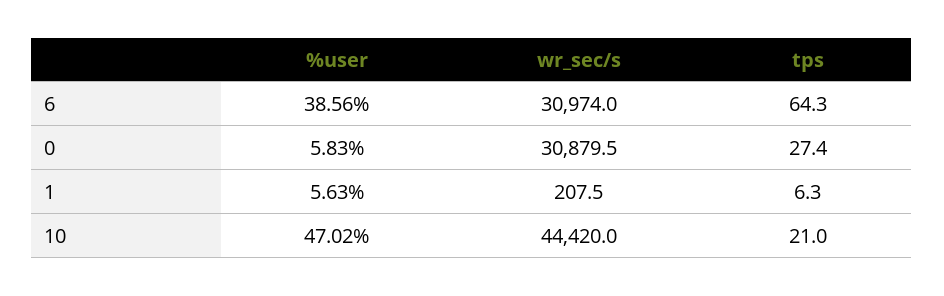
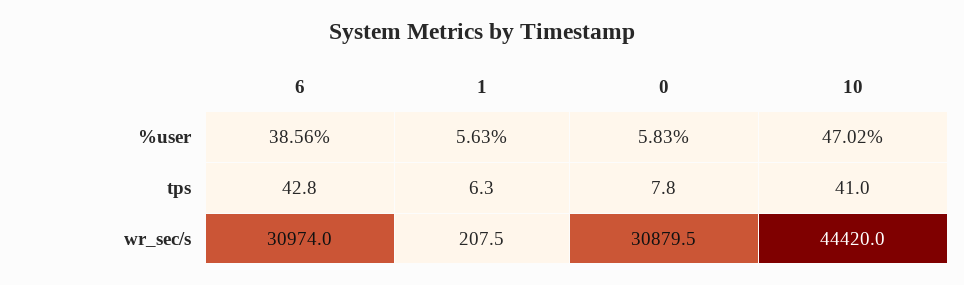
tps, 6: 64.3 -> 42.8
tps, 0: 27.4 -> 7.8
tps, 10: 21 -> 41

